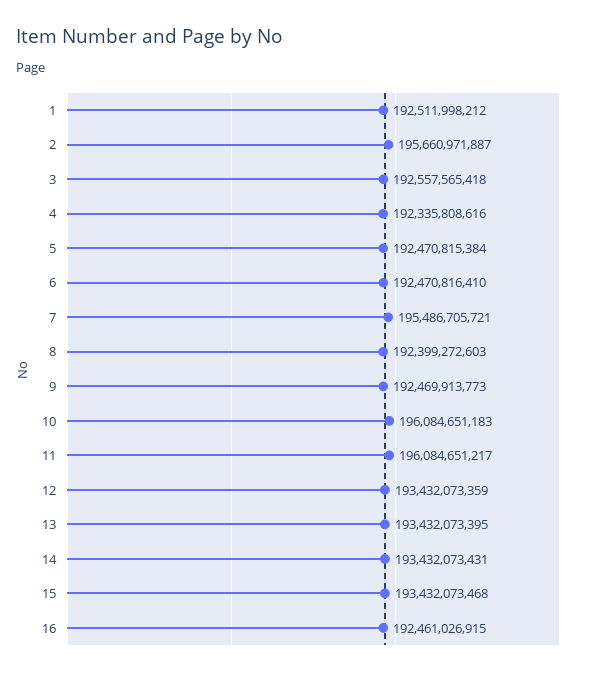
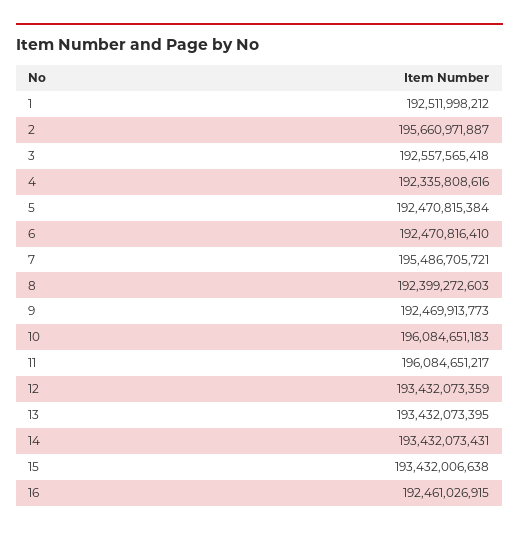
15: 193432073468 -> 193432006638

